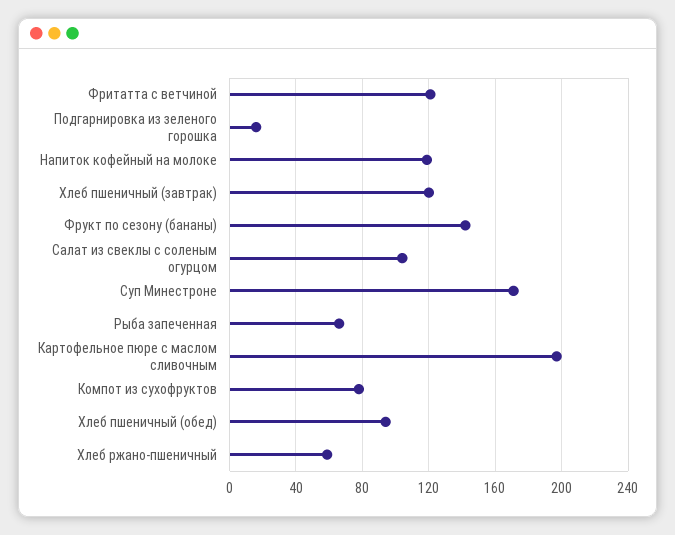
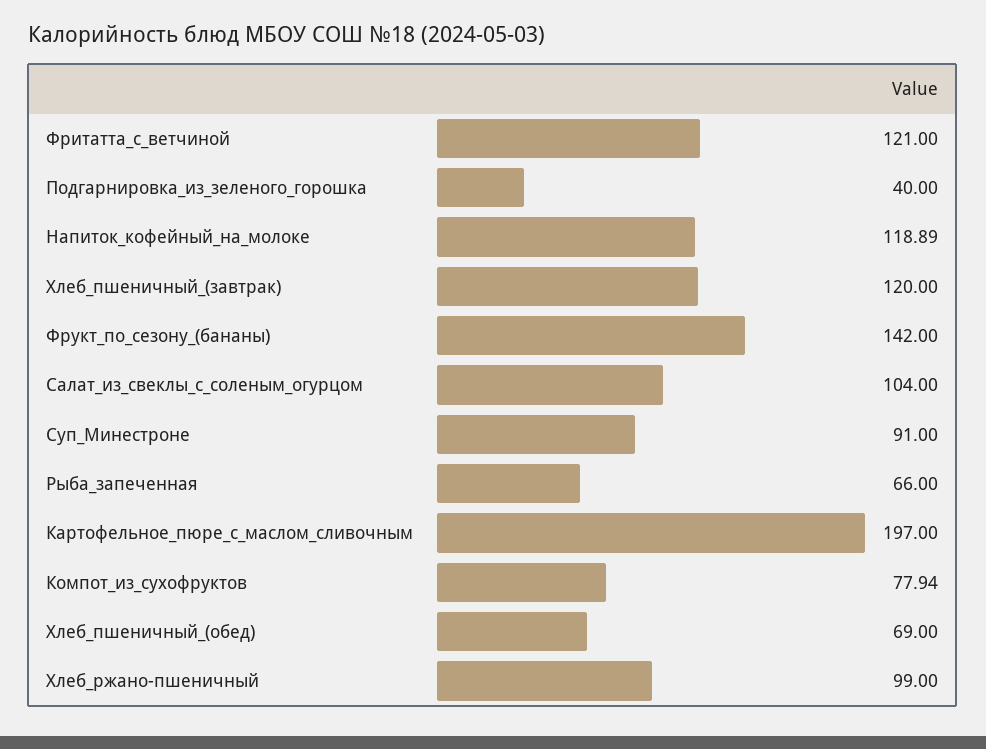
Подгарнировка из зеленого горошка: 15 -> 40
Суп Минестроне: 170 -> 91
Хлеб пшеничный (обед): 95 -> 69
Хлеб ржано-пшеничный: 60 -> 99

